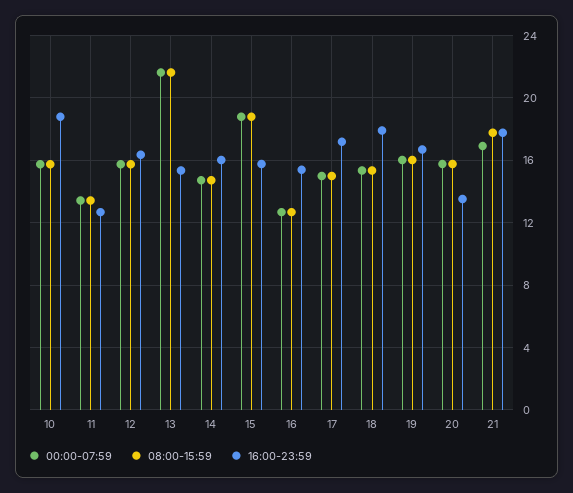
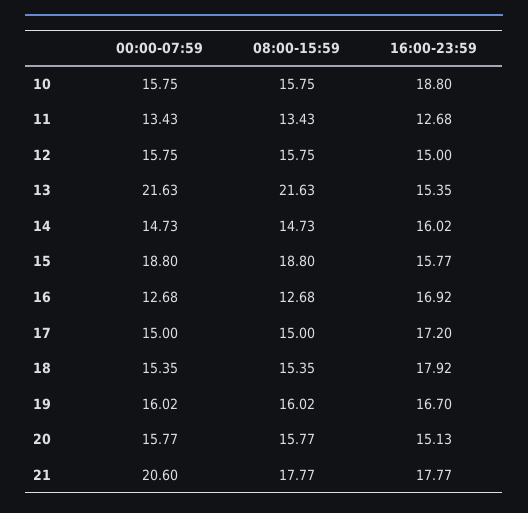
16:00-23:59, 12: 16.5 -> 15
16:00-23:59, 16: 15.5 -> 16.92
16:00-23:59, 20: 13.5 -> 15.13
00:00-07:59, 21: 17 -> 20.6

